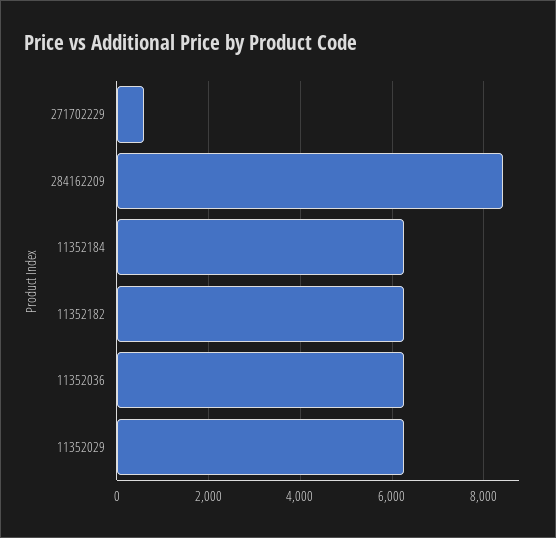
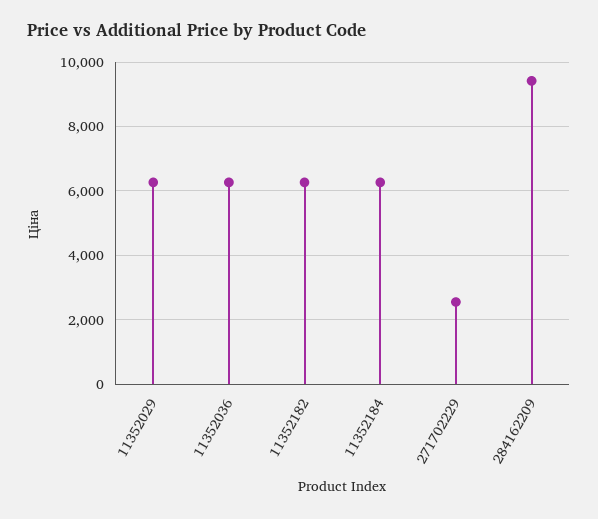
271702229: 600 -> 2600
284162209: 8400 -> 9400

